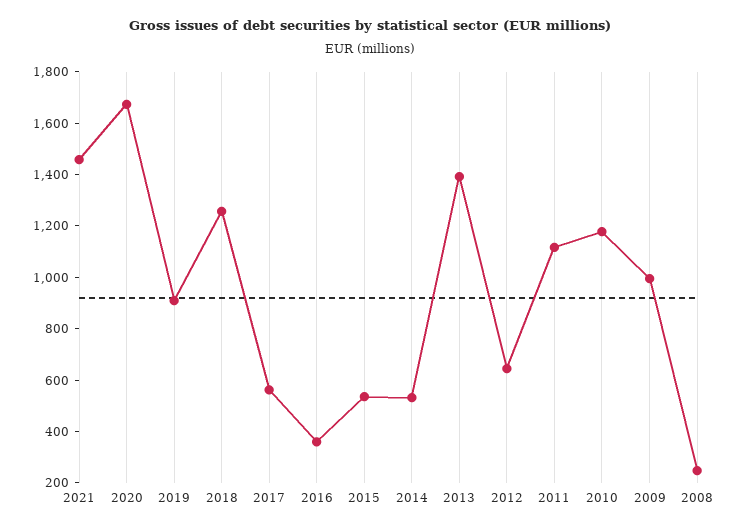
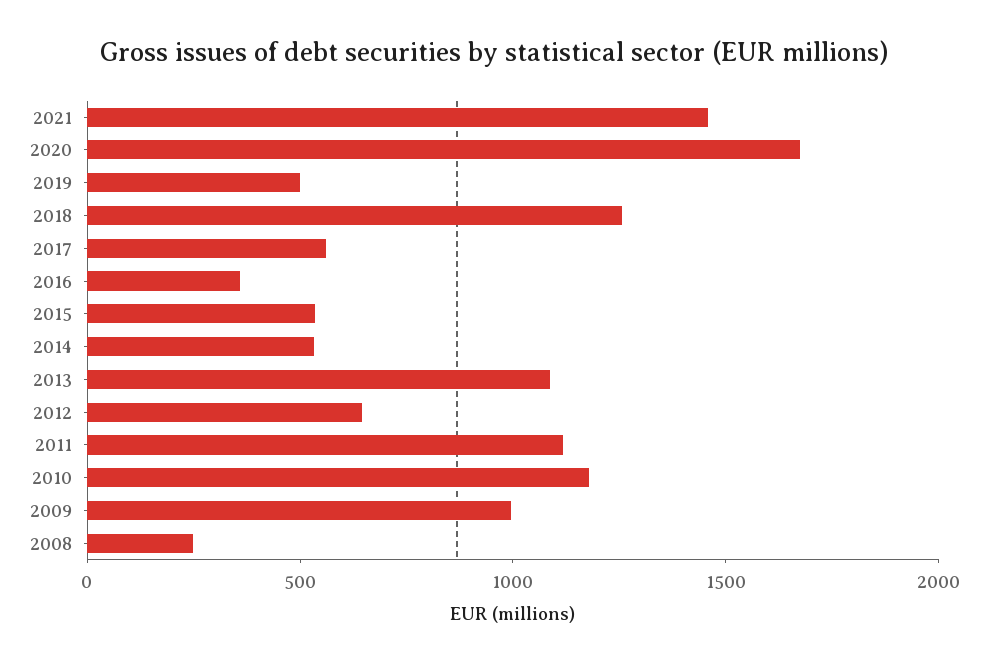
2019: 900 -> 500
2013: 1400 -> 1100

